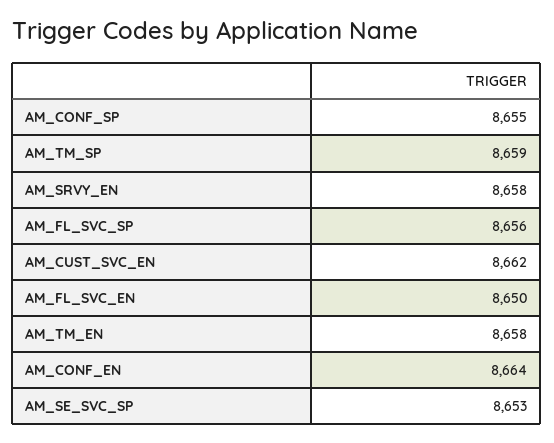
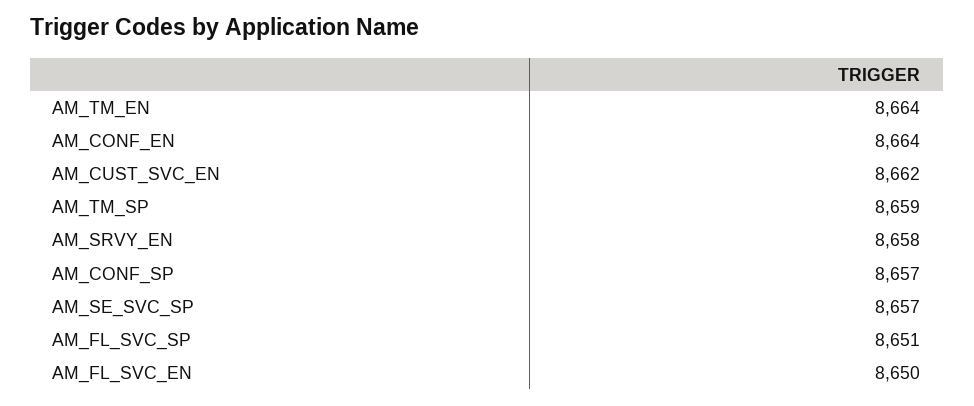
AM_CONF_SP: 8655 -> 8657
AM_FL_SVC_SP: 8656 -> 8651
AM_TM_EN: 8658 -> 8664
AM_SE_SVC_SP: 8653 -> 8657

